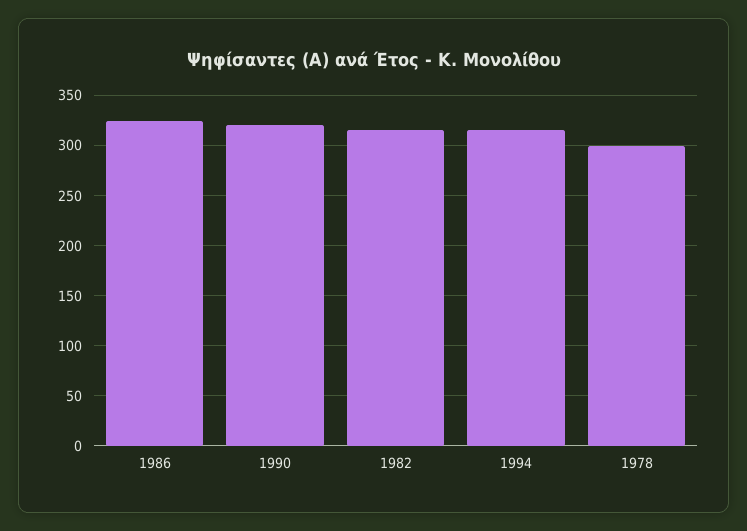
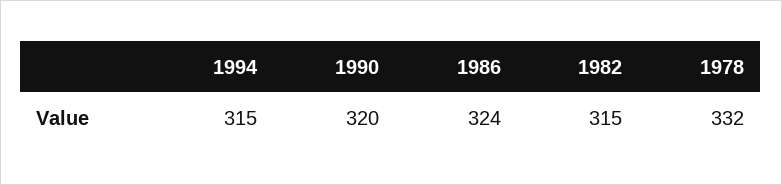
1978: 300 -> 332

